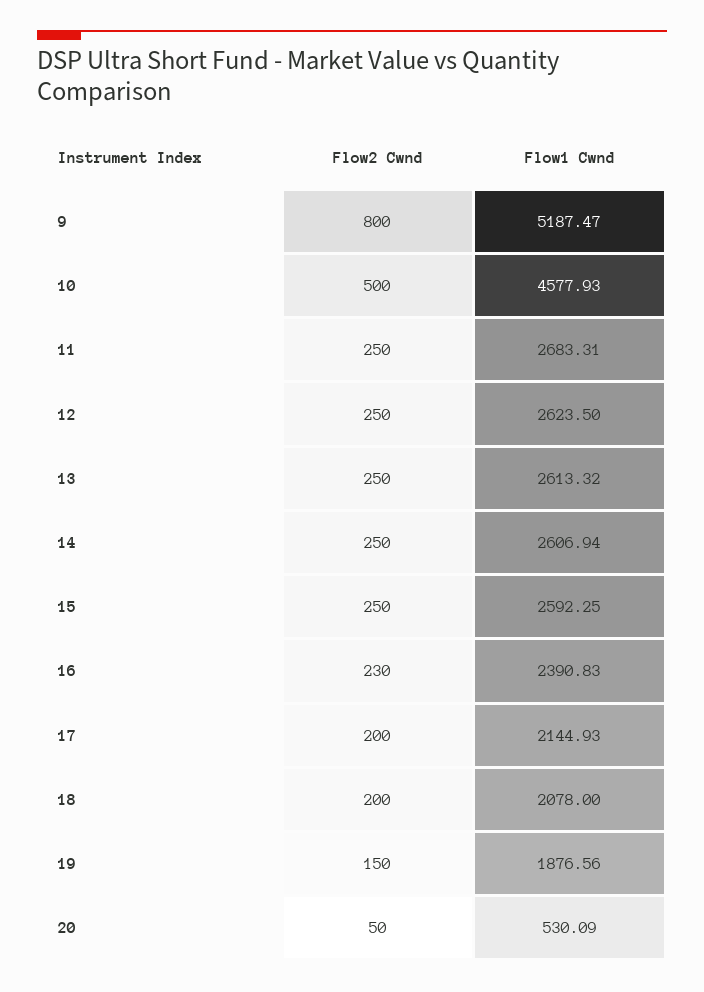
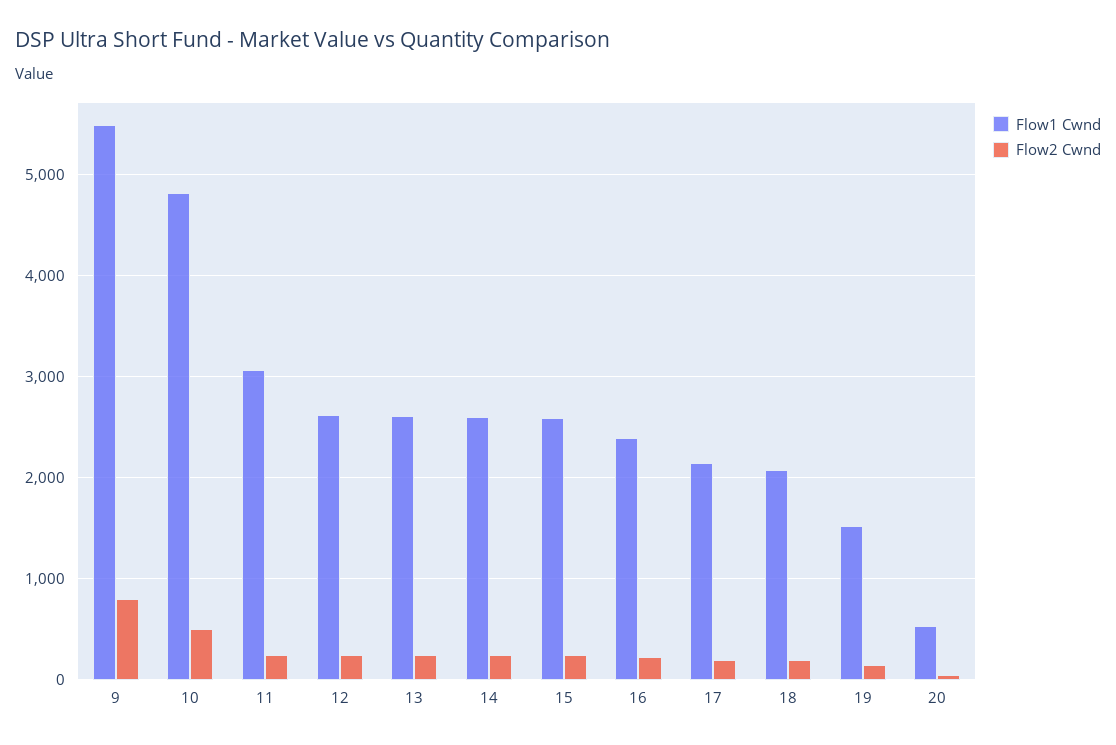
Flow1 Cwnd, 9: 5187.47 -> 5500
Flow1 Cwnd, 10: 4577.93 -> 4800
Flow1 Cwnd, 11: 2683.31 -> 3100
Flow1 Cwnd, 19: 1876.56 -> 1500

